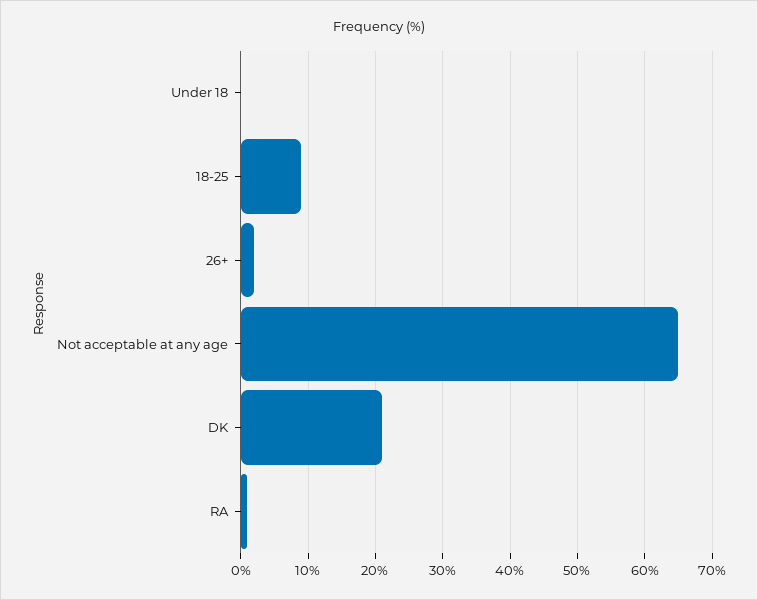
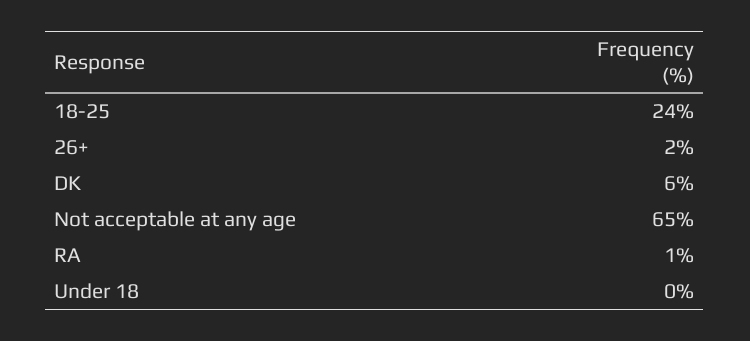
18-25: 9 -> 24
DK: 21 -> 6

